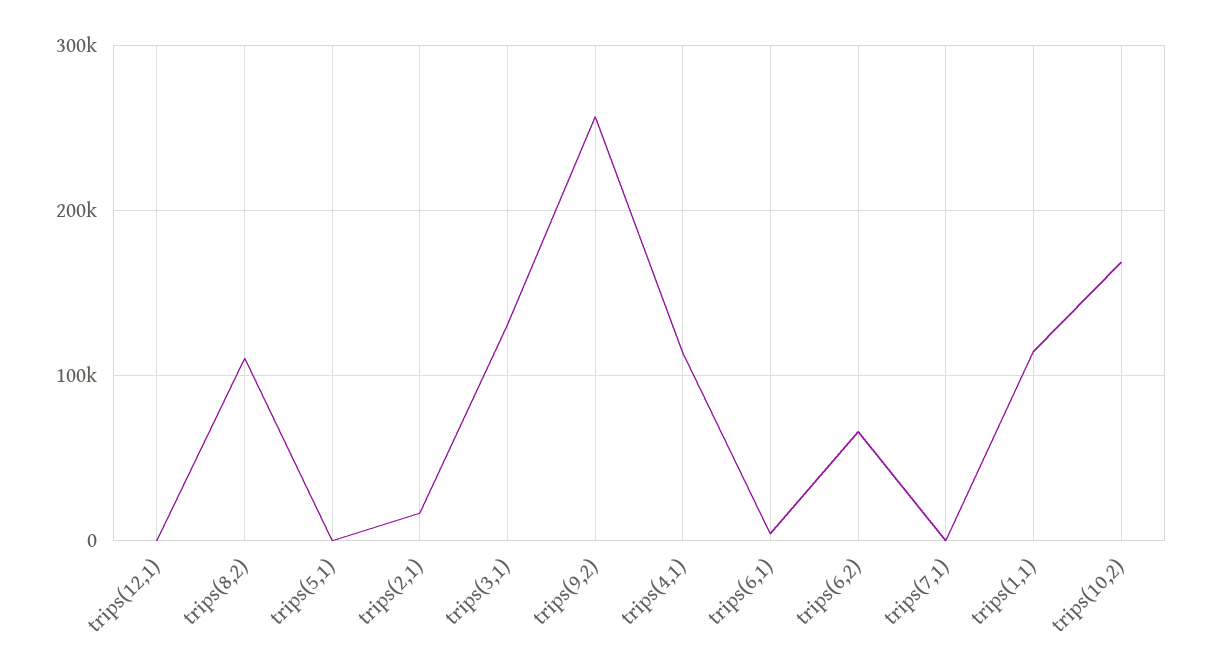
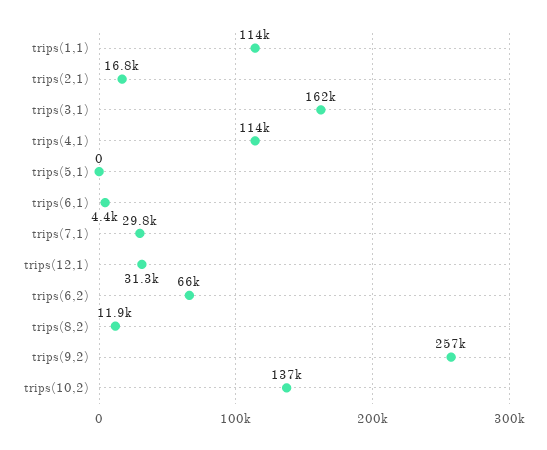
trips(12,1): 0 -> 31300
trips(8,2): 110000 -> 11900
trips(3,1): 130000 -> 162000
trips(7,1): 0 -> 29800
trips(10,2): 170000 -> 137000

